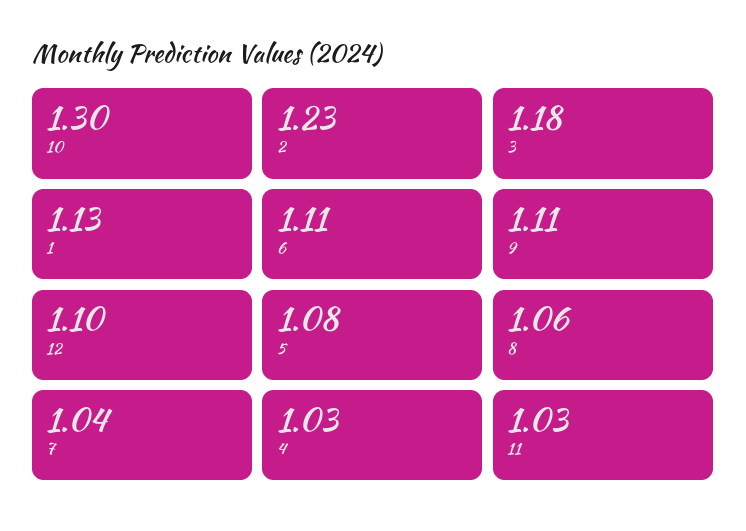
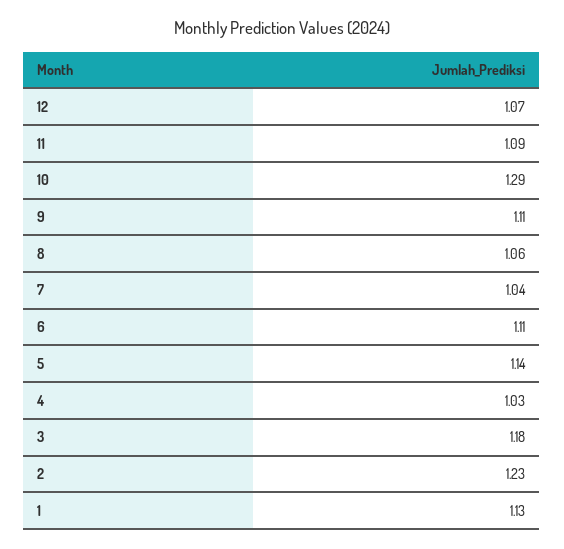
10: 1.3 -> 1.29
12: 1.1 -> 1.07
5: 1.08 -> 1.14
11: 1.03 -> 1.09

